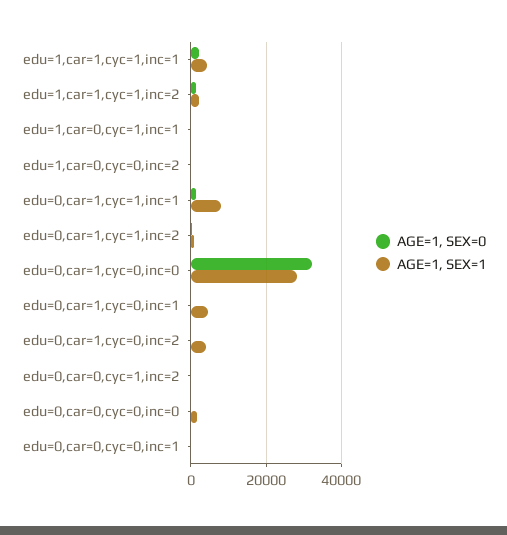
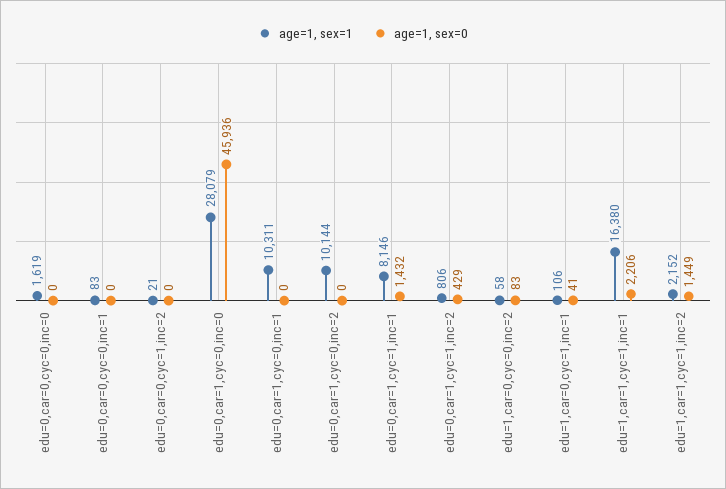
AGE=1, SEX=1, edu=1,car=1,cyc=1,inc=1: 4000 -> 16380
AGE=1, SEX=0, edu=0,car=1,cyc=0,inc=0: 32000 -> 45936
AGE=1, SEX=1, edu=0,car=1,cyc=0,inc=1: 4000 -> 10311
AGE=1, SEX=1, edu=0,car=1,cyc=0,inc=2: 4000 -> 10144

